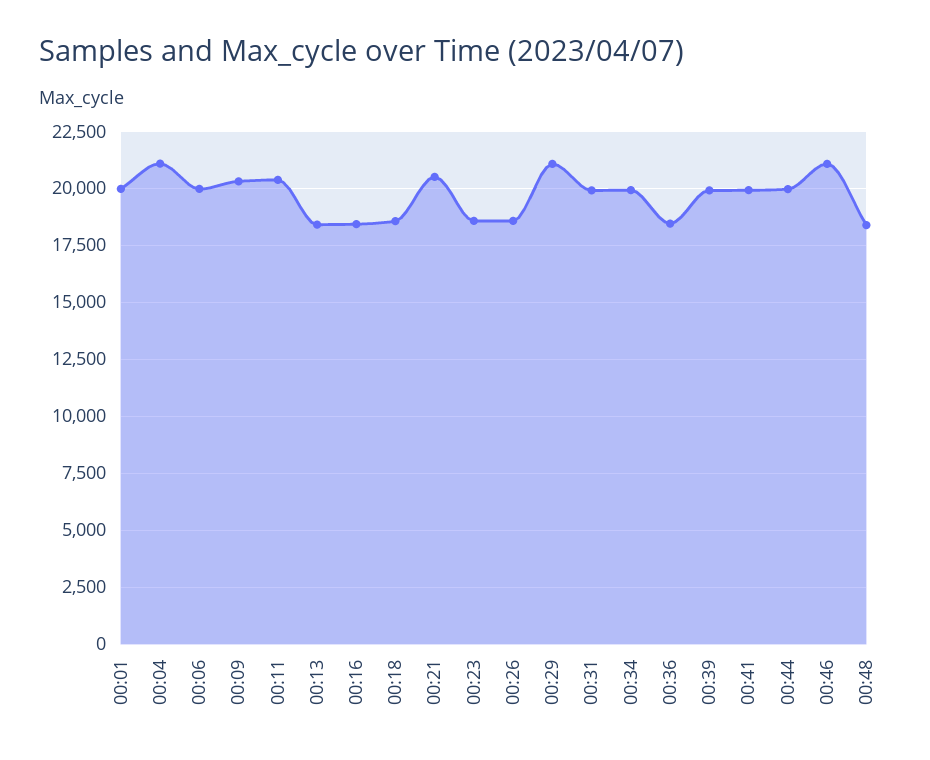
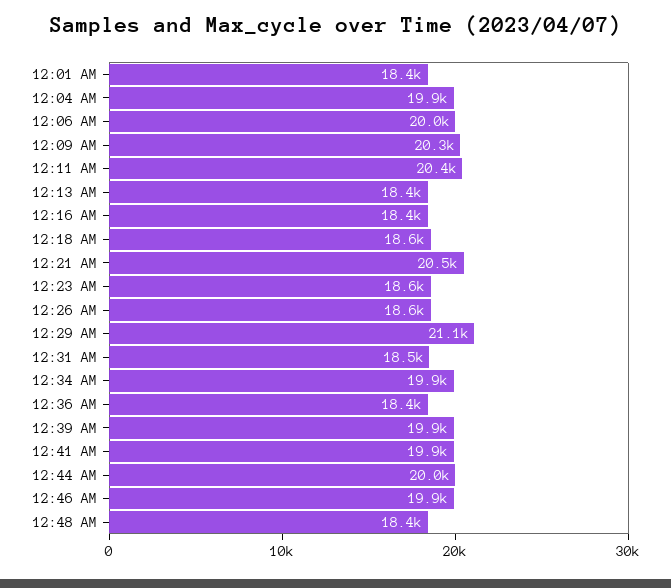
00:01: 20000 -> 18400
00:04: 21000 -> 19900
00:31: 20000 -> 18500
00:46: 21000 -> 19900

